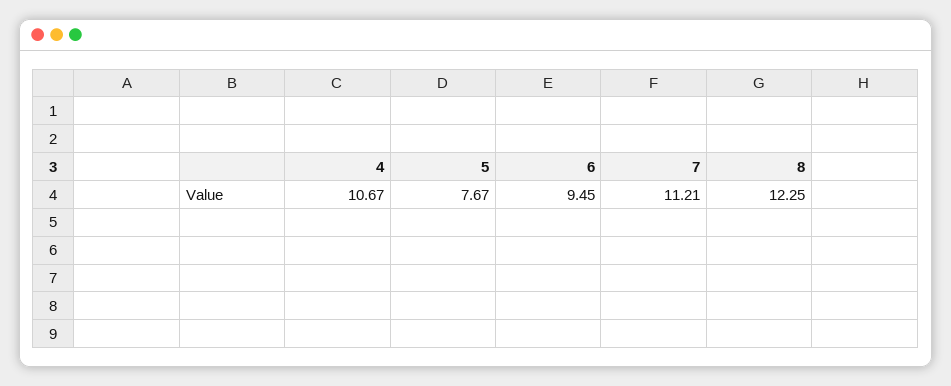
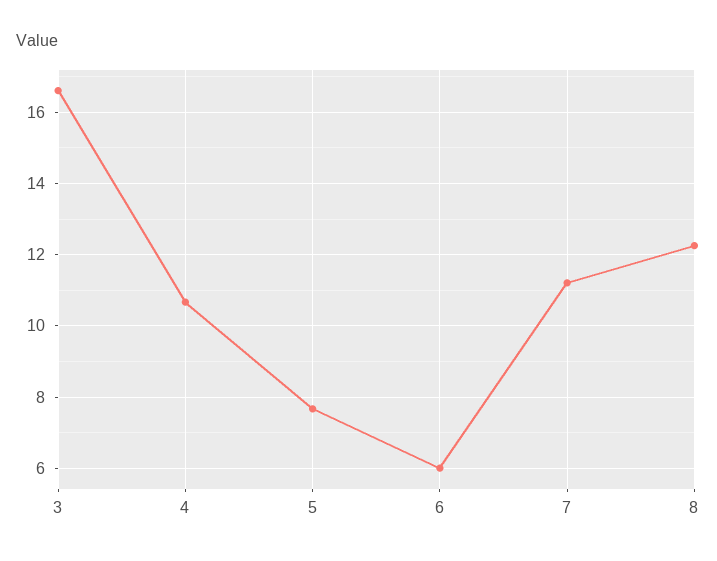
6: 9.45 -> 6
3: none -> 16.6

